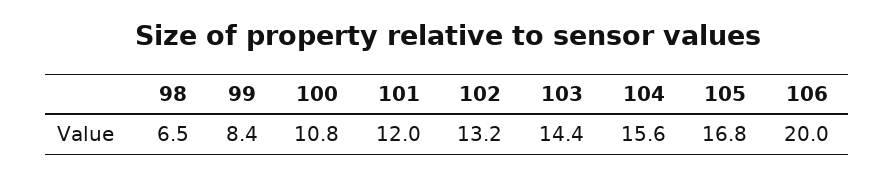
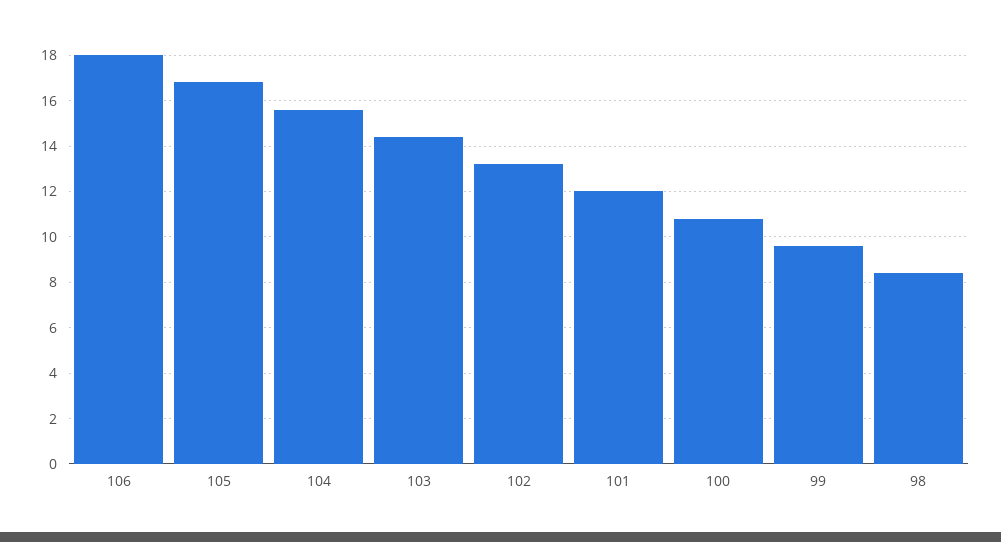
98: 6.5 -> 8.5
99: 8.4 -> 9.5
106: 20 -> 18

